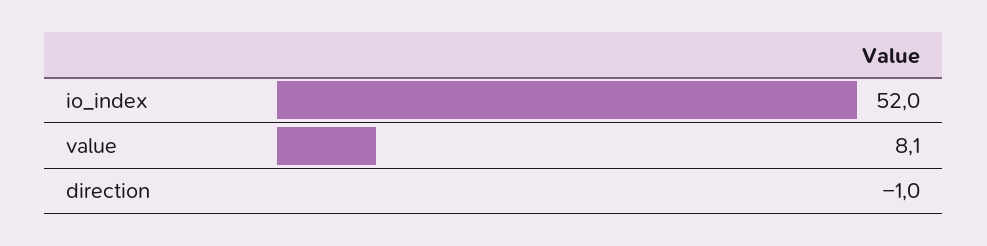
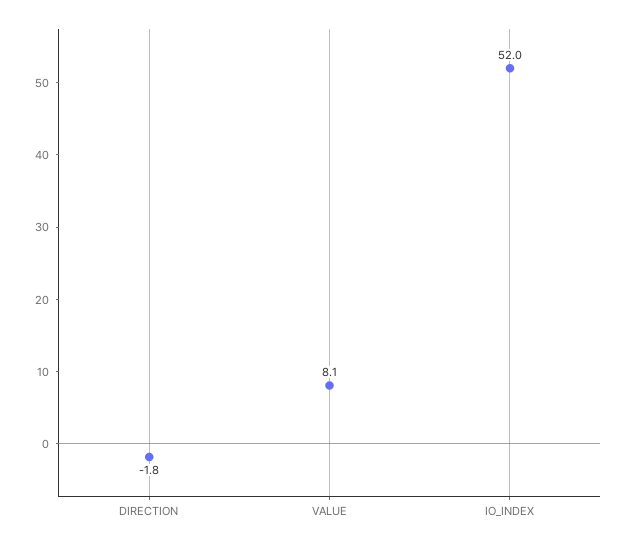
direction: -1 -> -1.8

